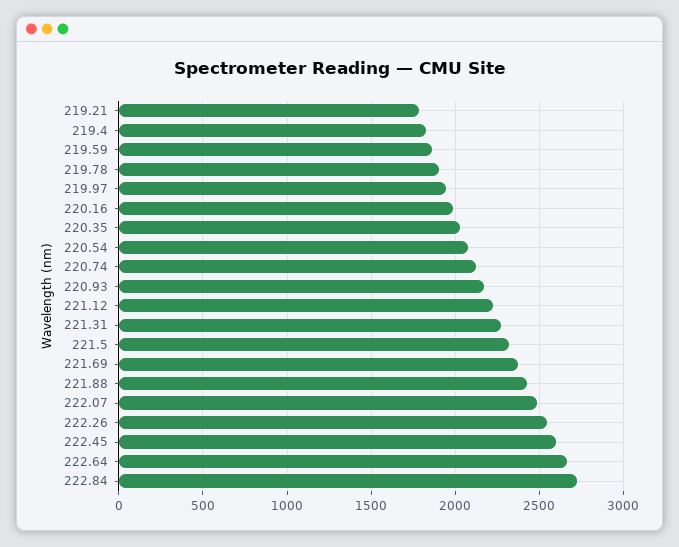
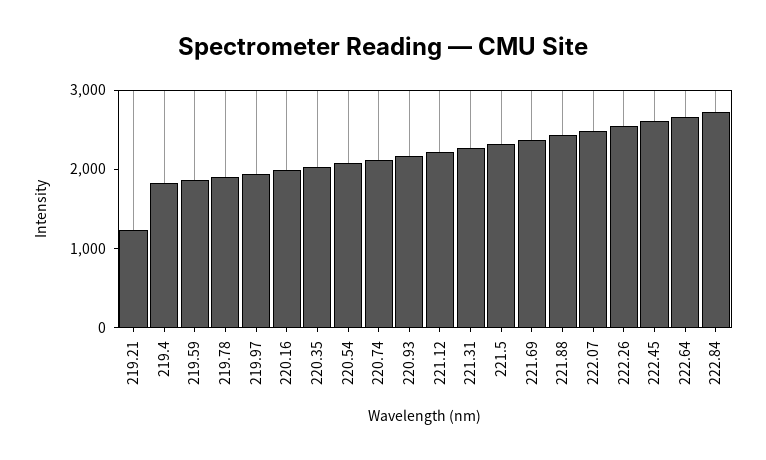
219.21: 1800 -> 1200

